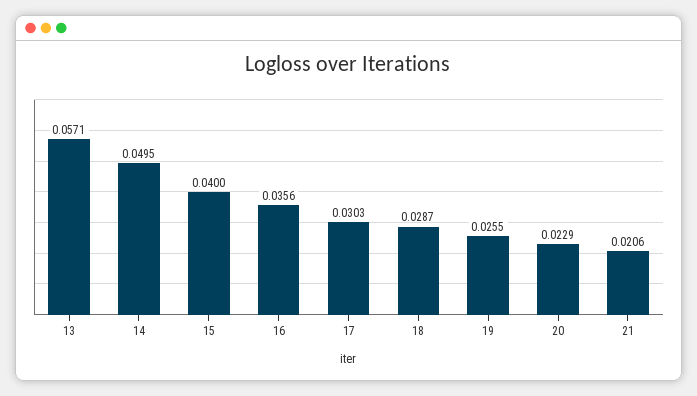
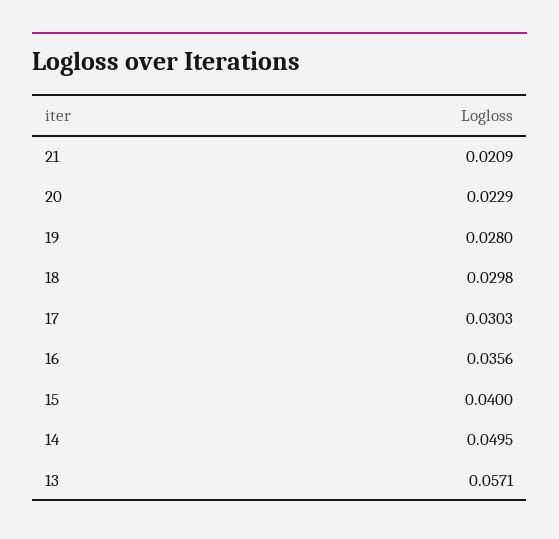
18: 0.0287 -> 0.0298
19: 0.0255 -> 0.028
21: 0.0206 -> 0.0209

